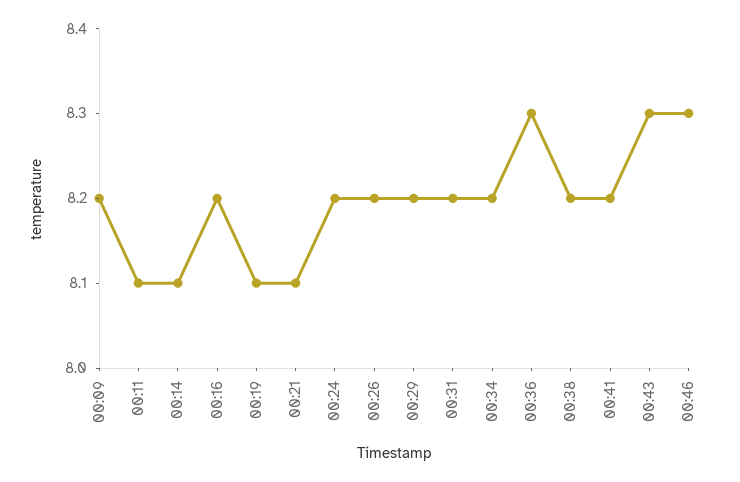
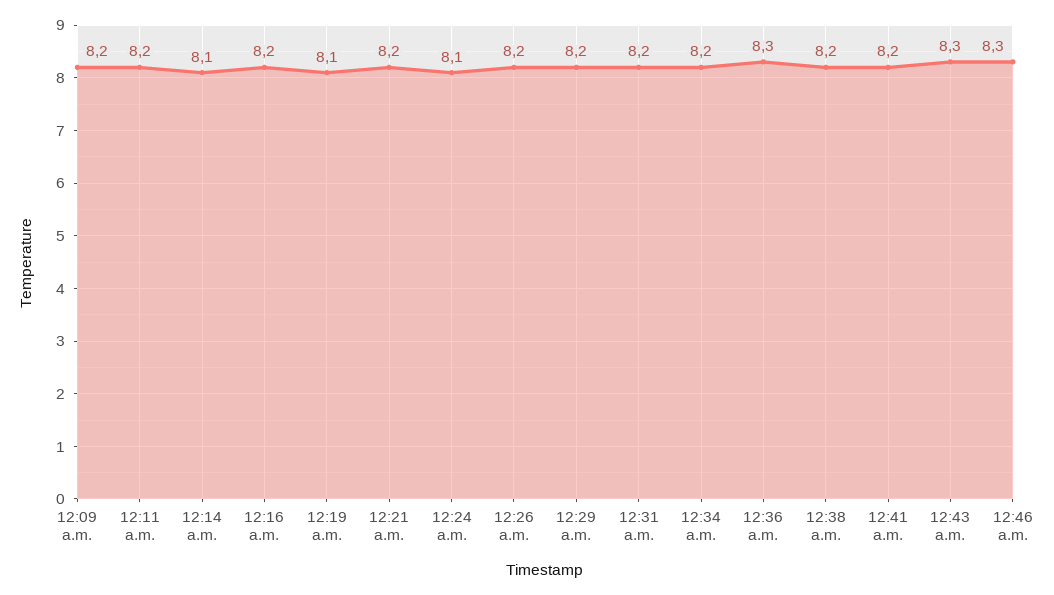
00:11: 8.1 -> 8.2
00:21: 8.1 -> 8.2
00:24: 8.2 -> 8.1

